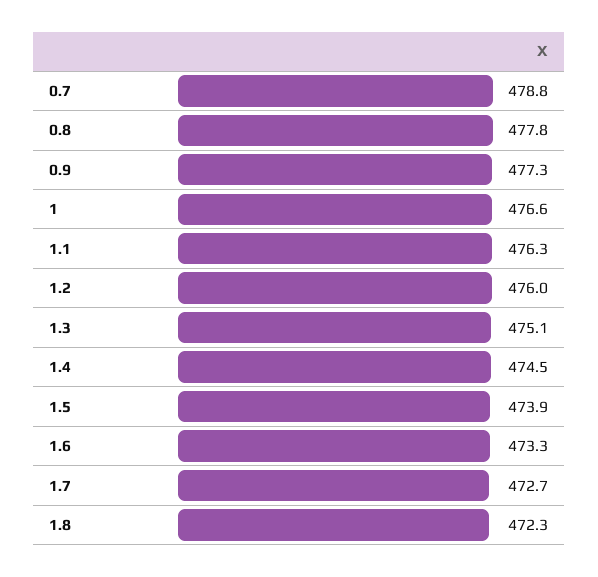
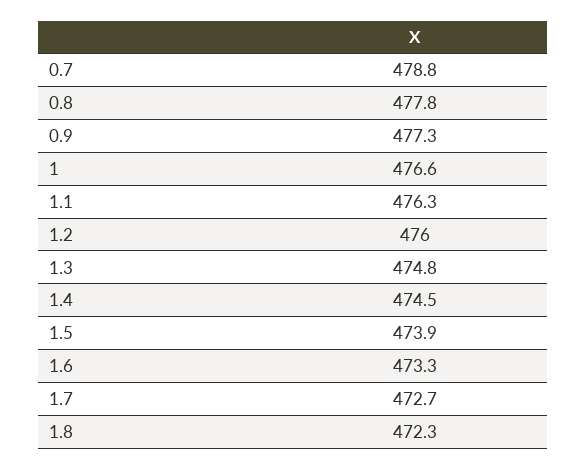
1.3: 475.1 -> 474.8

